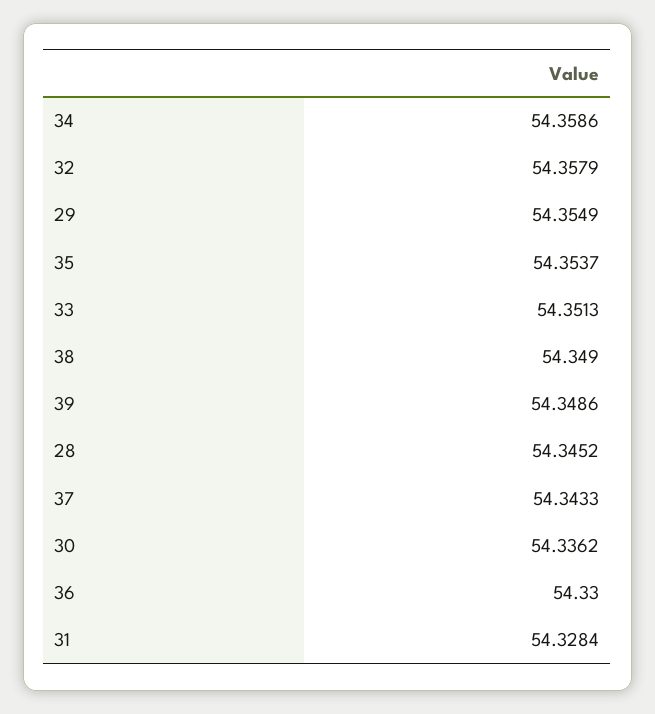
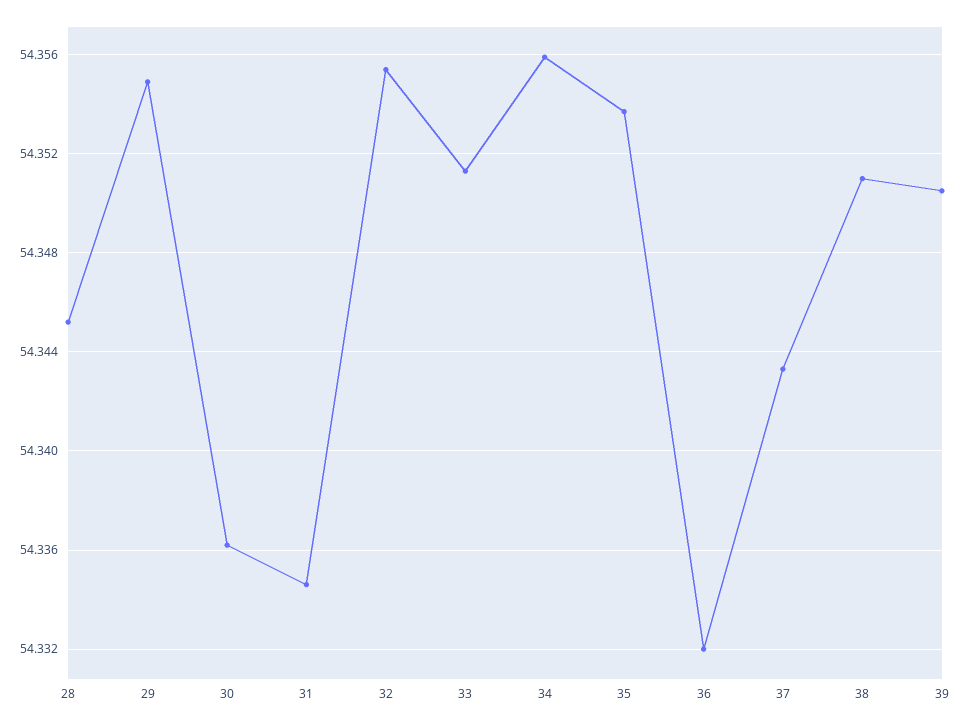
34: 54.3586 -> 54.356
32: 54.3579 -> 54.3555
38: 54.349 -> 54.351
39: 54.3486 -> 54.3505
36: 54.33 -> 54.332
31: 54.3284 -> 54.3345

